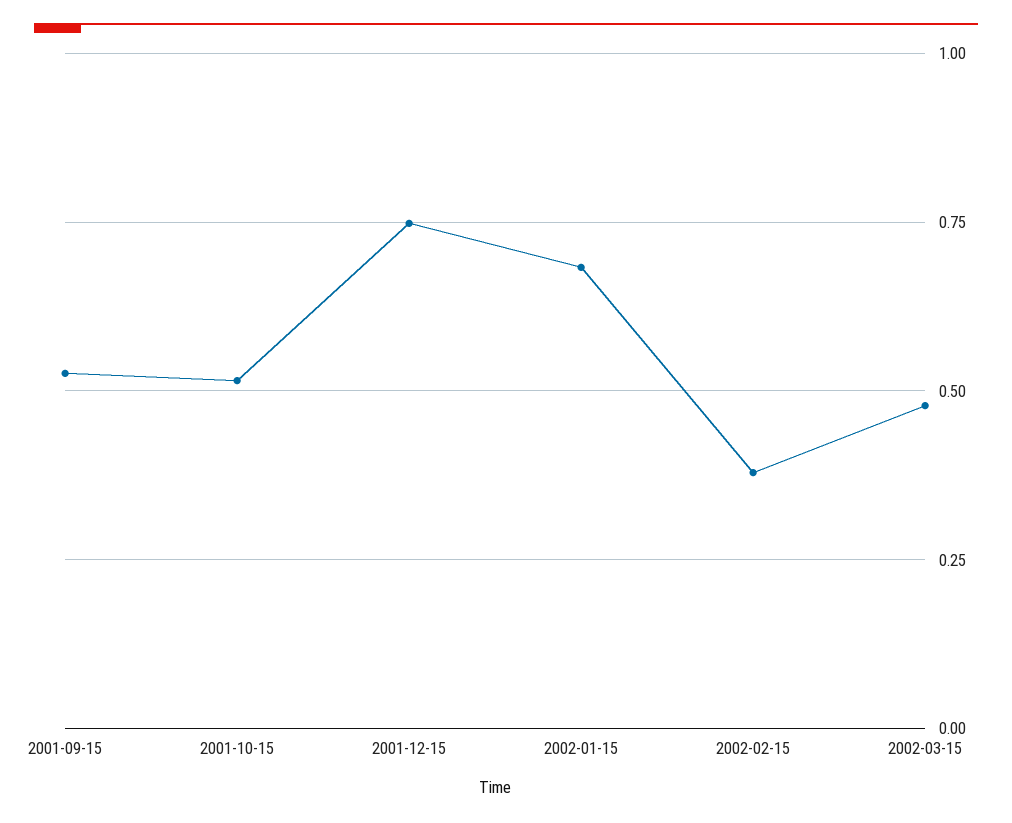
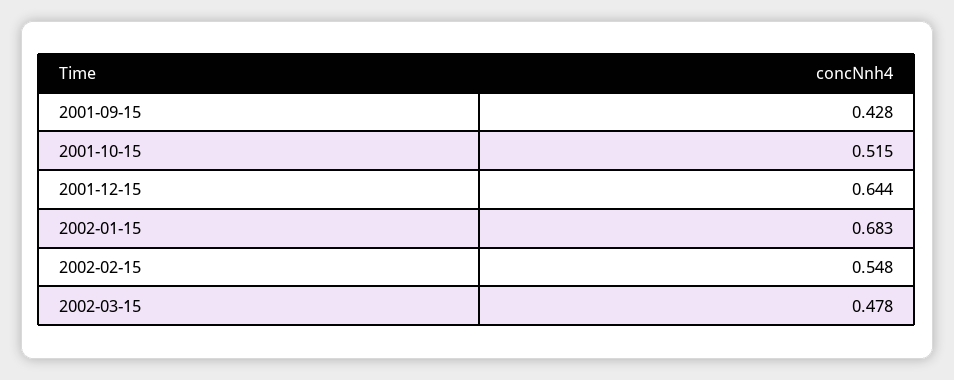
2001-09-15: 0.525 -> 0.428
2001-12-15: 0.75 -> 0.644
2002-02-15: 0.375 -> 0.548

